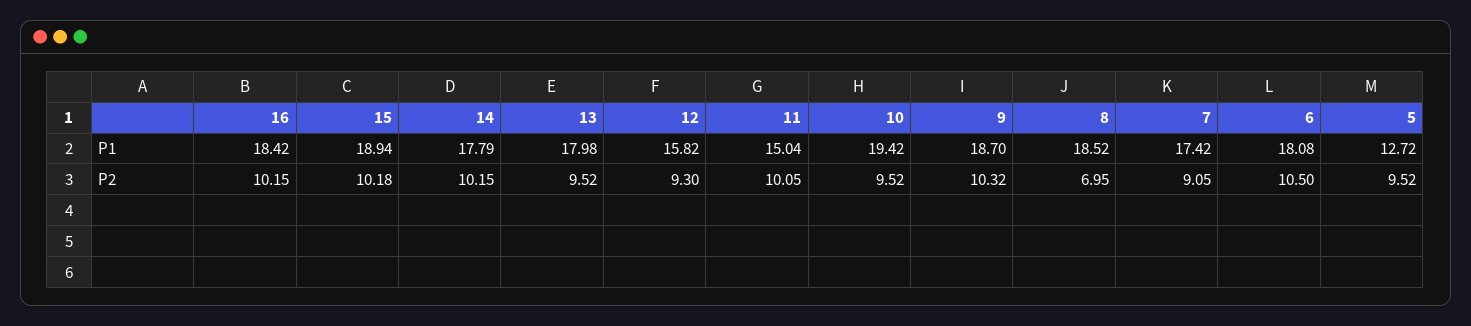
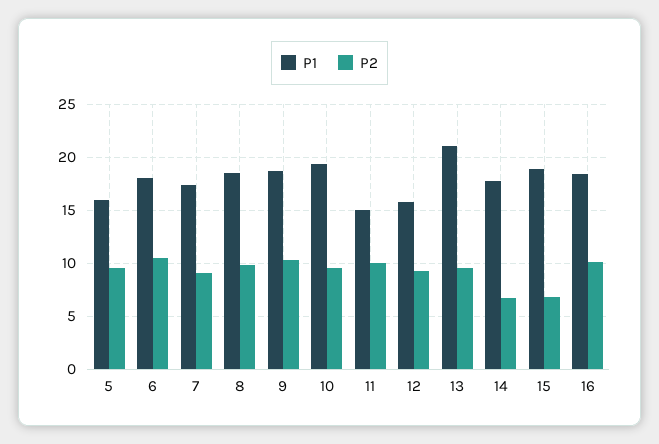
P1, 13: 17.98 -> 21
P1, 5: 12.72 -> 16
P2, 15: 10.18 -> 7
P2, 14: 10.15 -> 7
P2, 8: 6.95 -> 10

